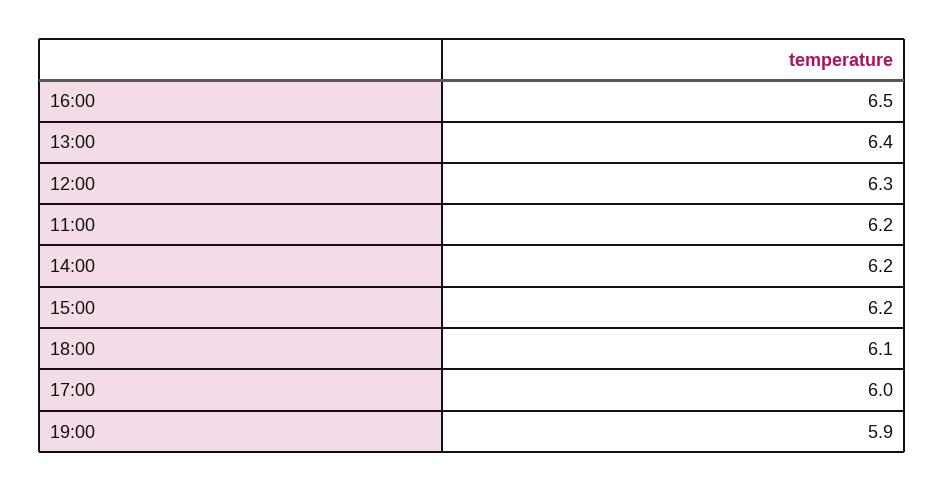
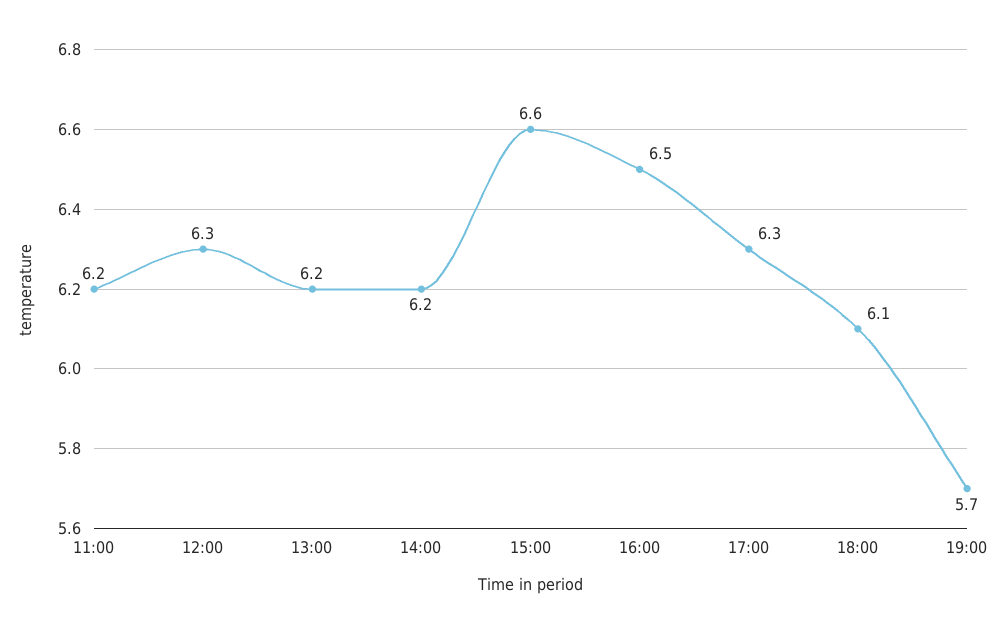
13:00: 6.4 -> 6.2
15:00: 6.2 -> 6.6
17:00: 6 -> 6.3
19:00: 5.9 -> 5.7

